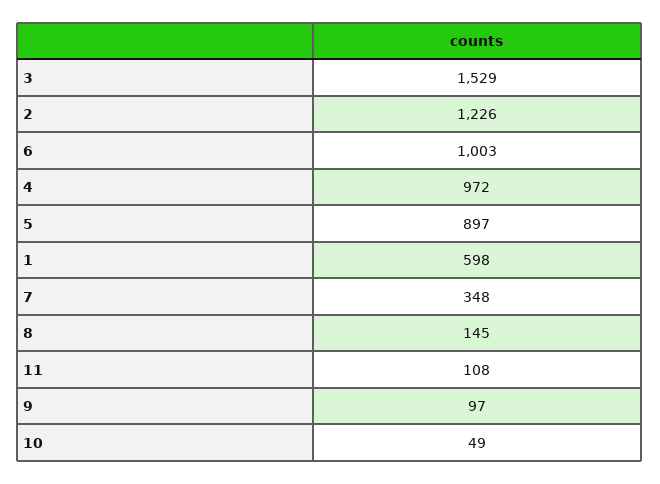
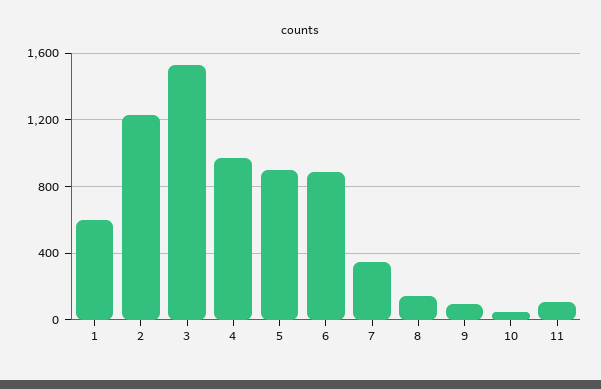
6: 1003 -> 900

